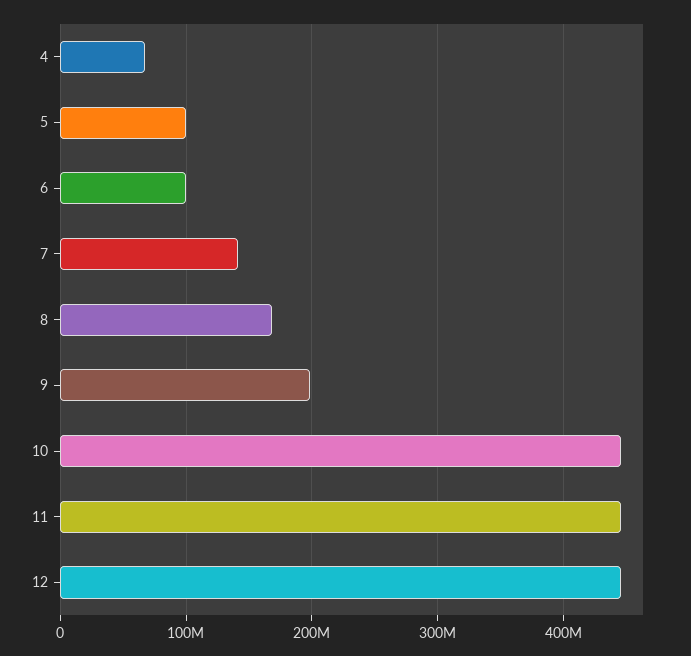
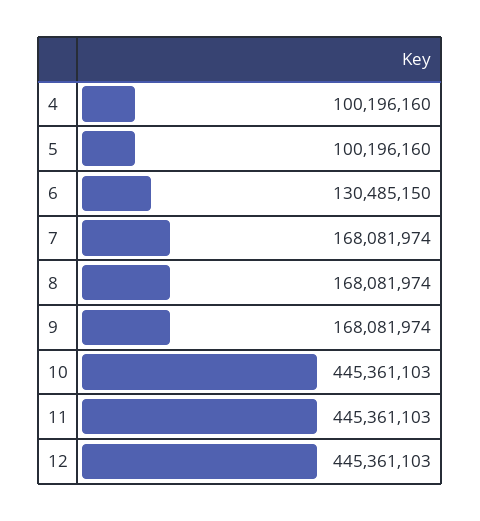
4: 70000000 -> 100196160
6: 100000000 -> 130485150
7: 140000000 -> 168081974
9: 200000000 -> 168081974

